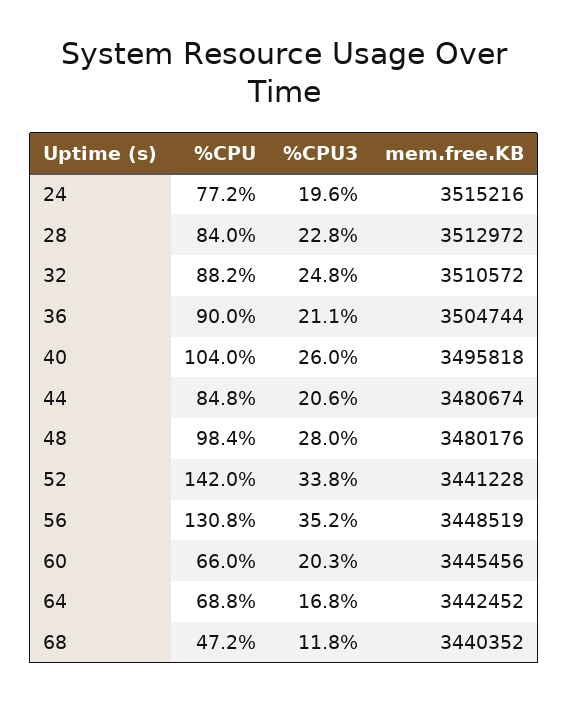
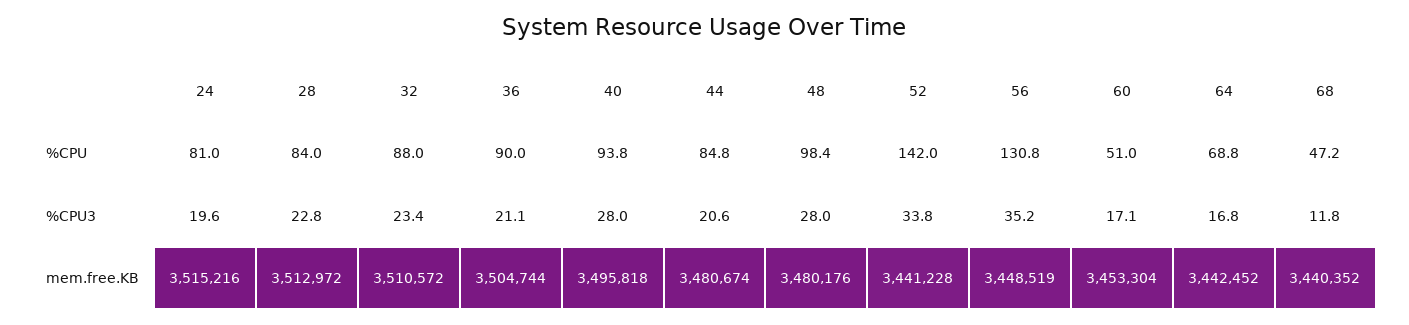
%CPU, 24: 77.2 -> 81
%CPU, 32: 88.2 -> 88
%CPU3, 32: 24.8 -> 23.4
%CPU, 40: 104 -> 93.8
%CPU3, 40: 26 -> 28
%CPU, 60: 66 -> 51
%CPU3, 60: 20.3 -> 17.1
mem.free.KB, 60: 3445456 -> 3453304

